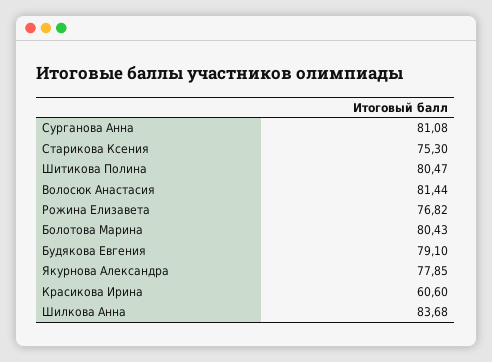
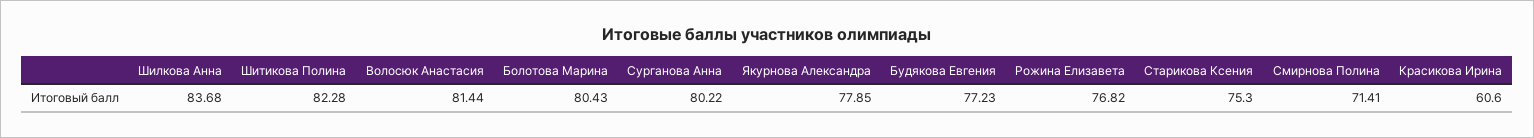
Сурганова Анна: 81.08 -> 80.22
Шитикова Полина: 80.47 -> 82.28
Будякова Евгения: 79.1 -> 77.23
Смирнова Полина: none -> 71.41

